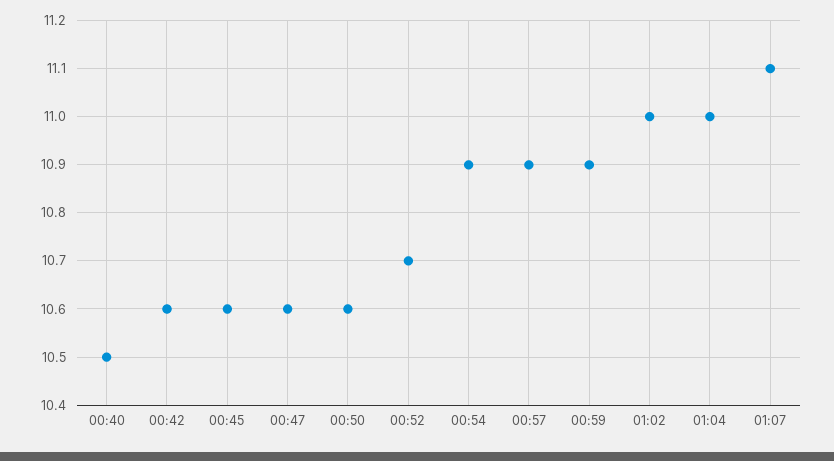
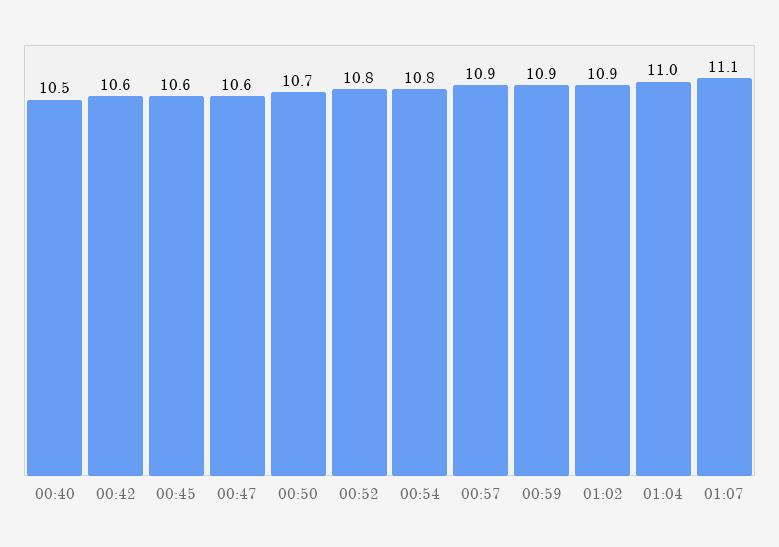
00:50: 10.6 -> 10.7
00:52: 10.7 -> 10.8
00:54: 10.9 -> 10.8
01:02: 11 -> 10.9

